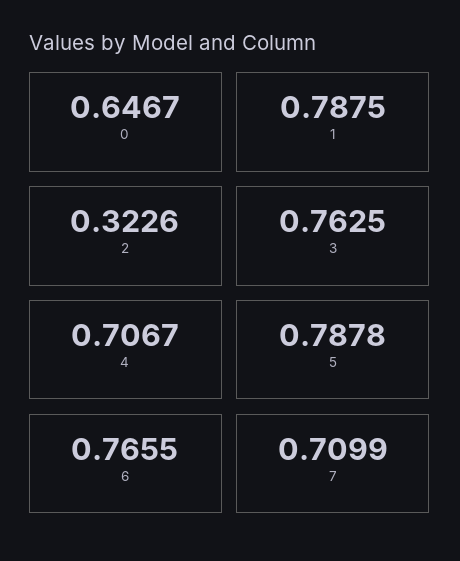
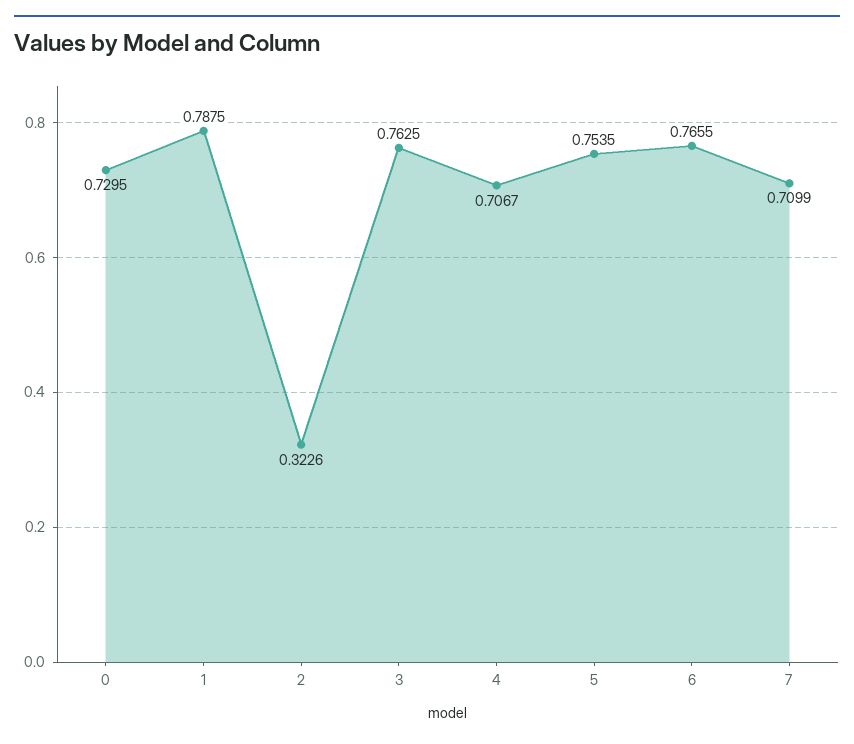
0: 0.6467 -> 0.7295
5: 0.7878 -> 0.7535

